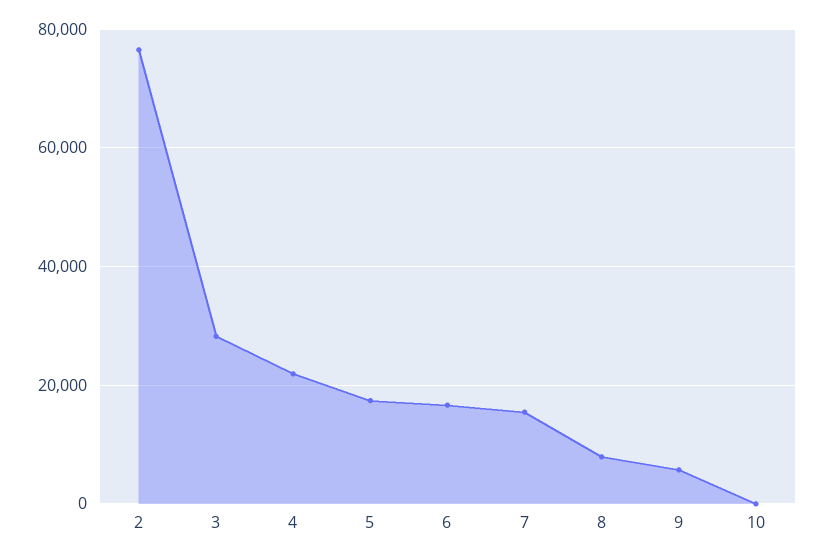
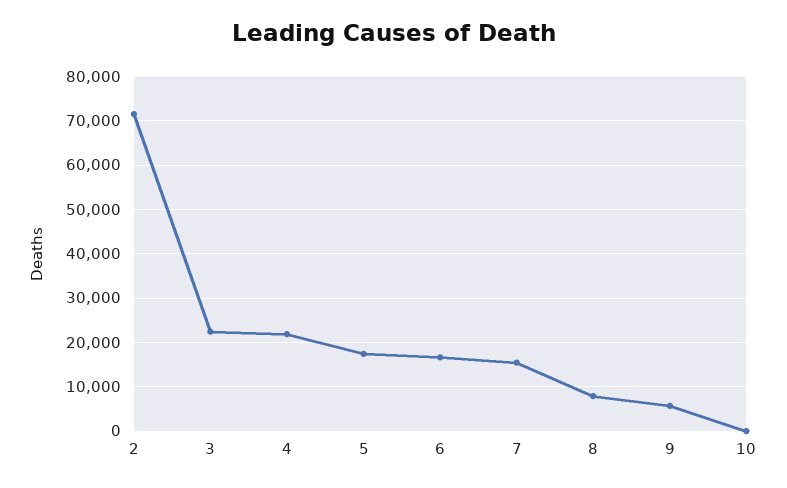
2: 76000 -> 72000
3: 28000 -> 22000

